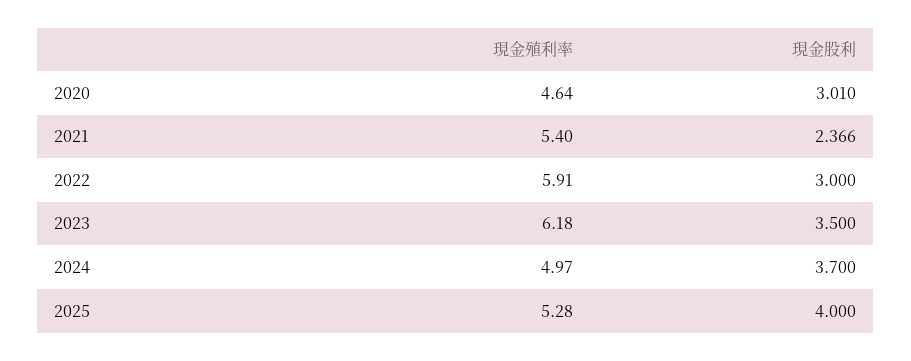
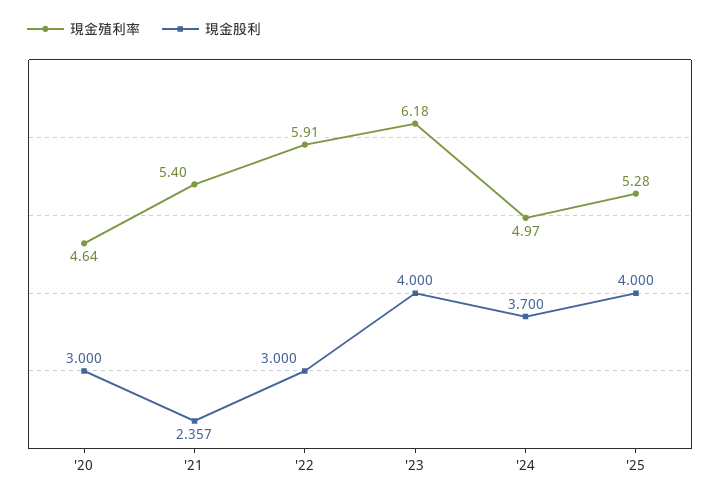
現金股利, 2020: 3.01 -> 3
現金股利, 2021: 2.366 -> 2.357
現金股利, 2023: 3.5 -> 4

